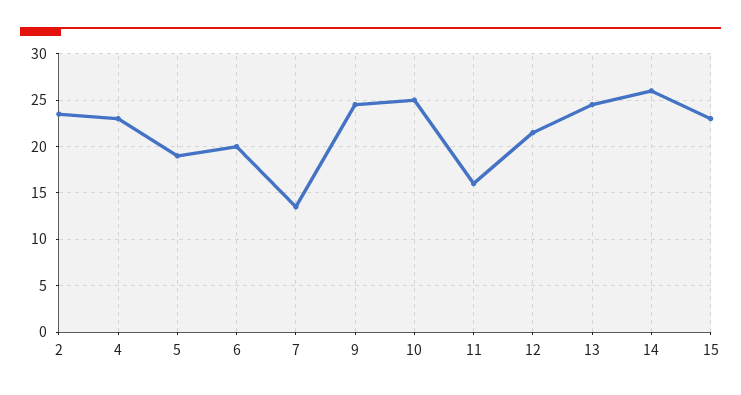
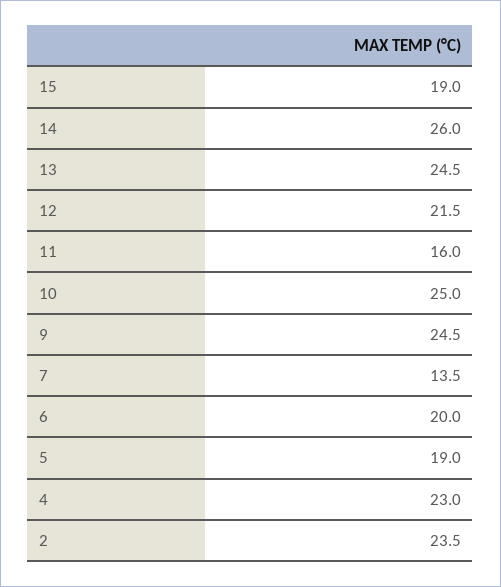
15: 23 -> 19

